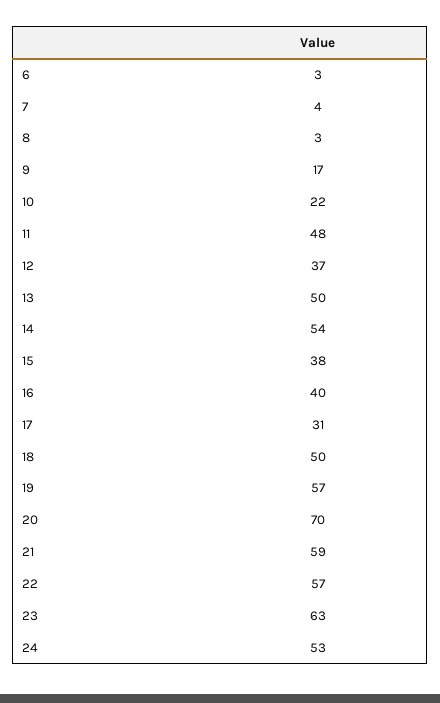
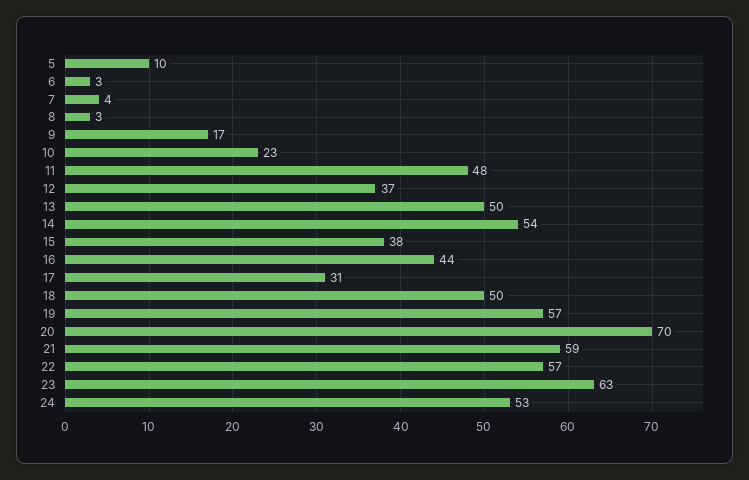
10: 22 -> 23
16: 40 -> 44
5: none -> 10

